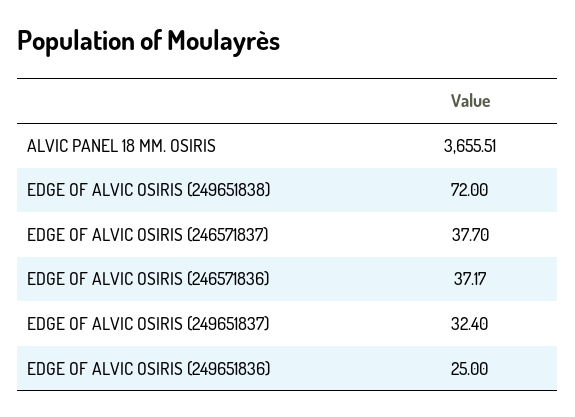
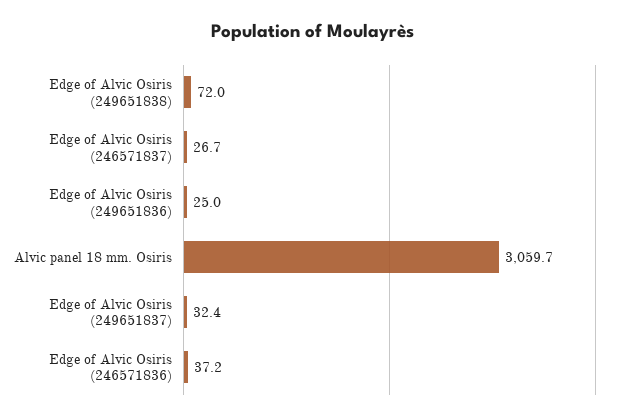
ALVIC PANEL 18 MM. OSIRIS: 3655.51 -> 3059.7
EDGE OF ALVIC OSIRIS (246571837): 37.7 -> 26.7

